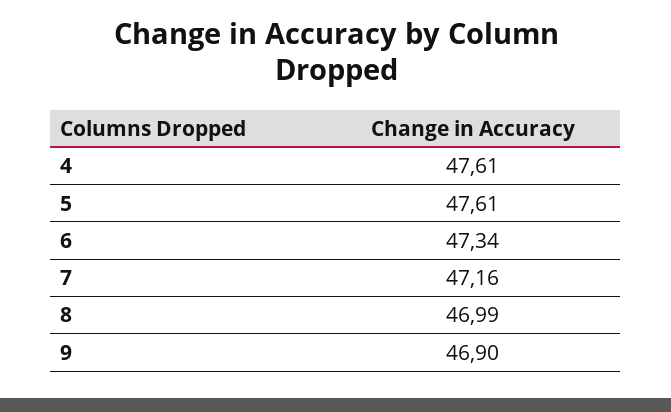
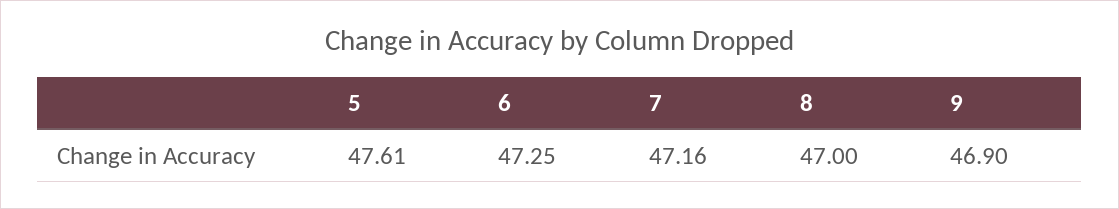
4: 47.61 -> none
6: 47.34 -> 47.25
8: 46.99 -> 47

